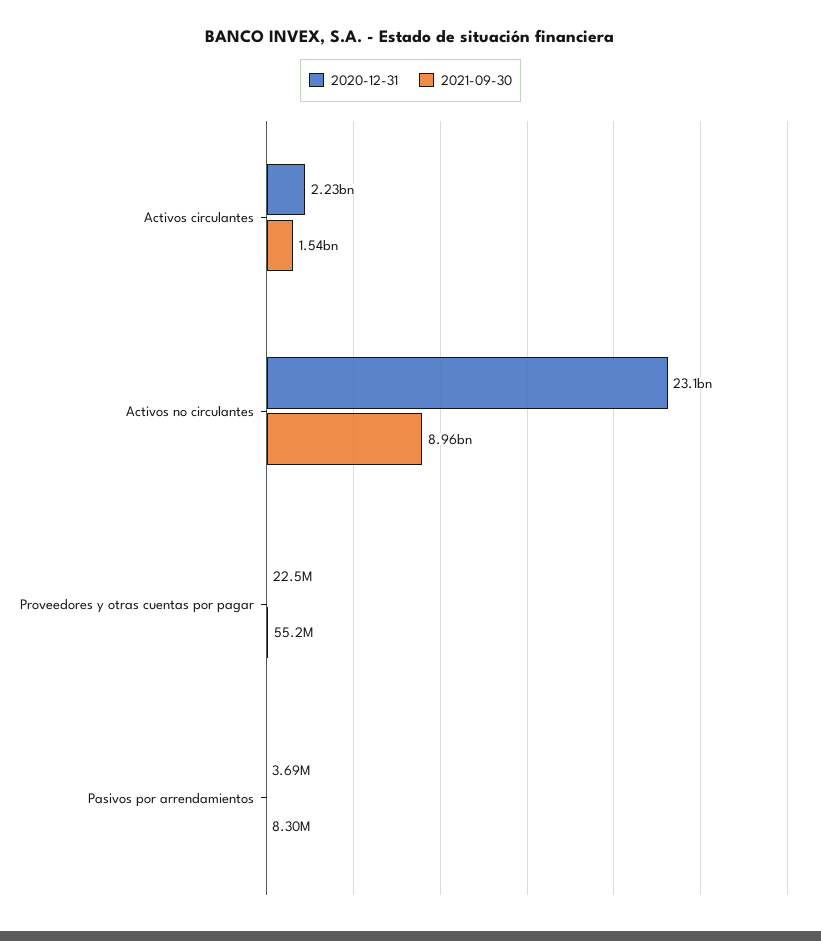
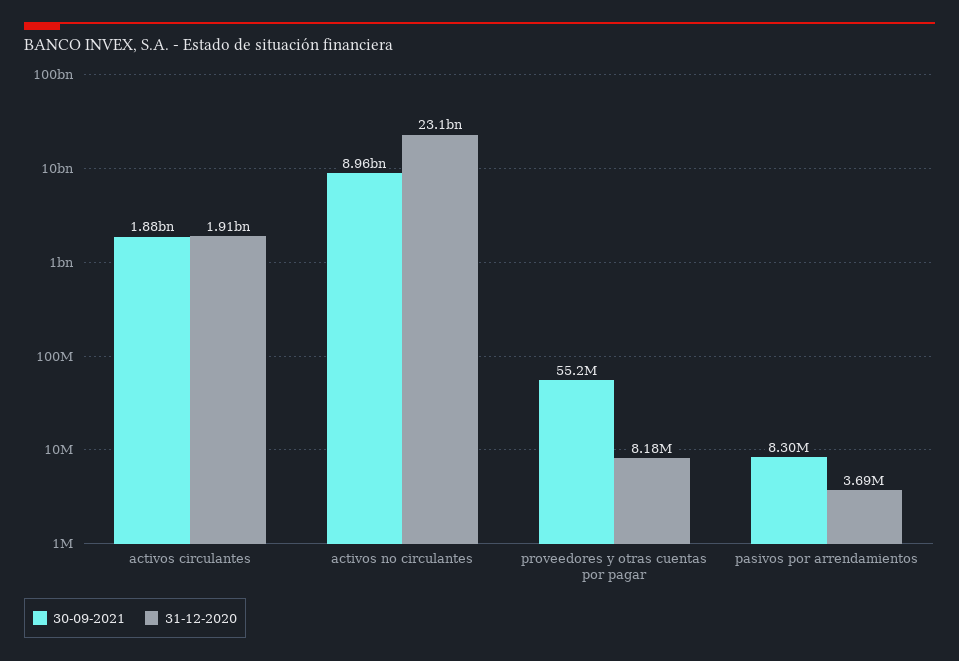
2020-12-31, Activos circulantes: 2230000000 -> 1910000000
2021-09-30, Activos circulantes: 1540000000 -> 1880000000
2020-12-31, Proveedores y otras cuentas por pagar: 22500000 -> 8180000

